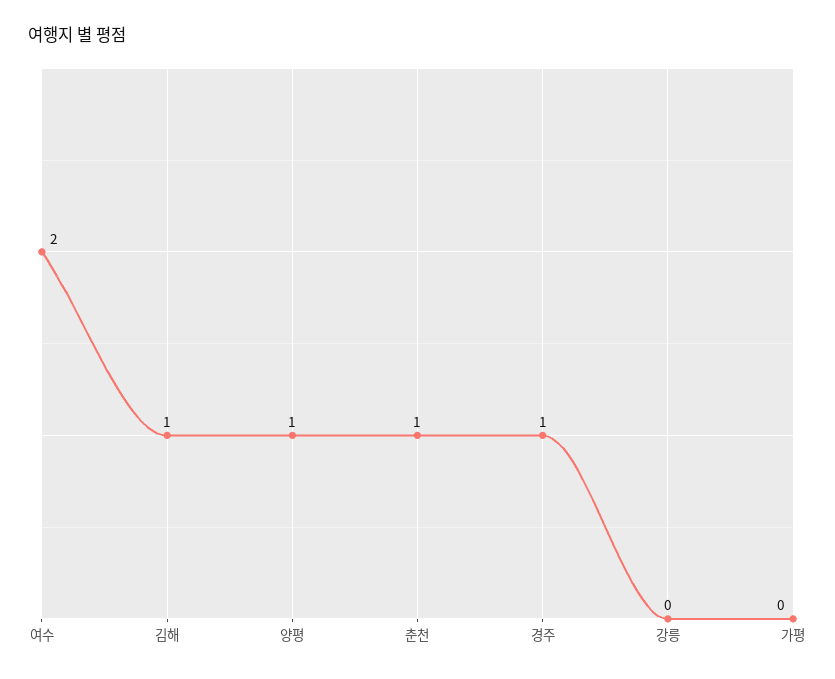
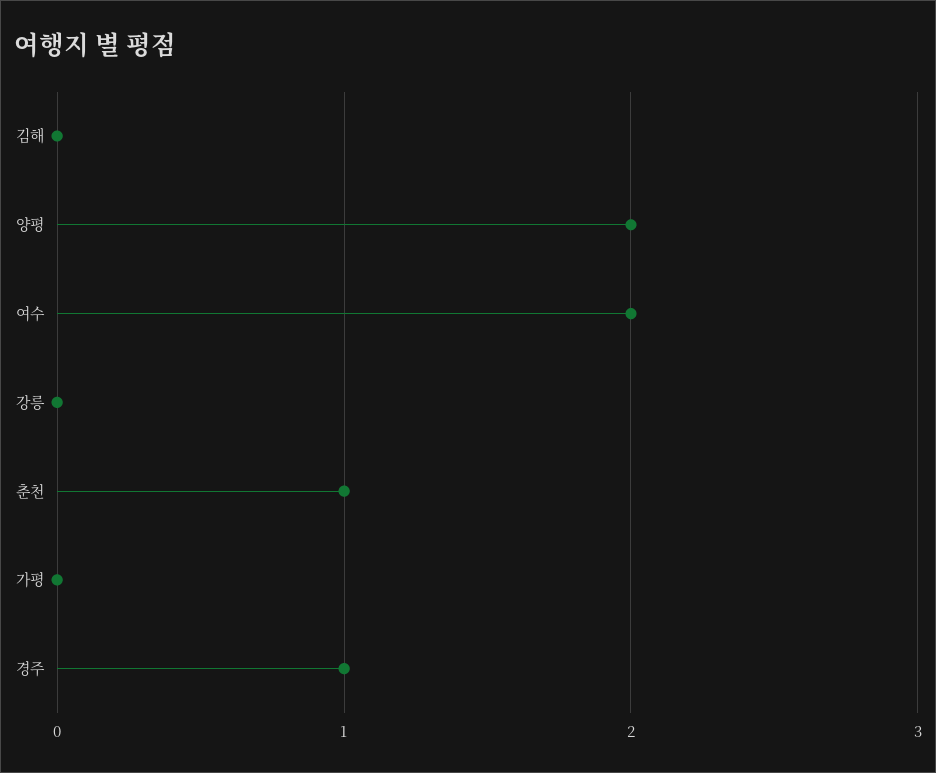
김해: 1 -> 0
양평: 1 -> 2

